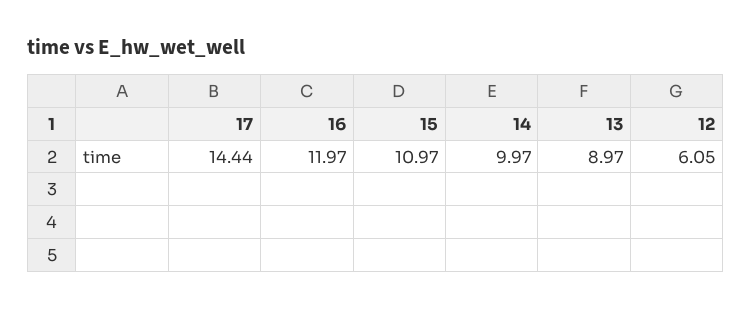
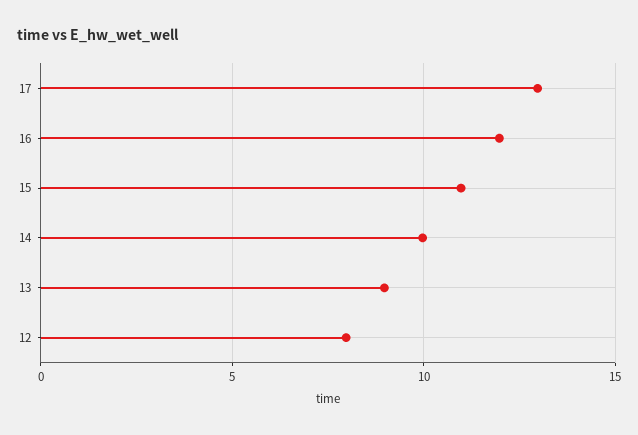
17: 14.44 -> 13
12: 6.05 -> 8

